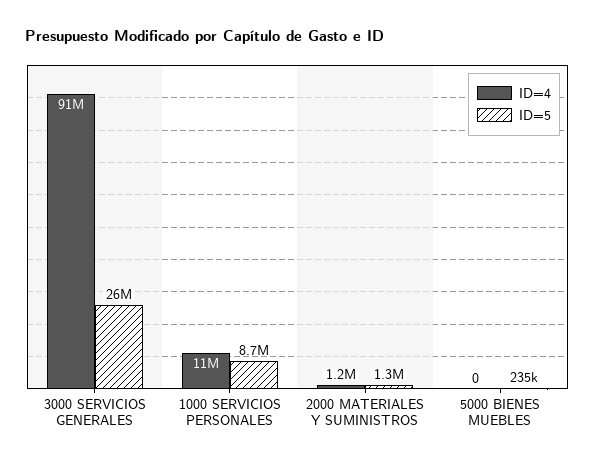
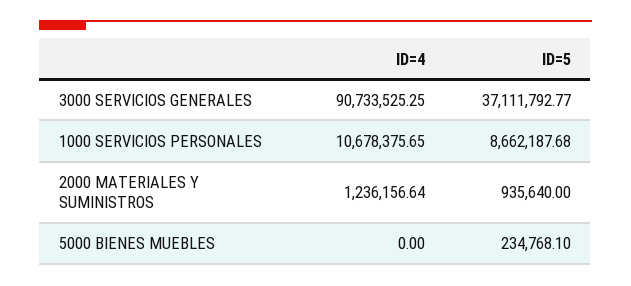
ID=5, 3000 SERVICIOS GENERALES: 26000000 -> 37111792.77
ID=5, 2000 MATERIALES Y SUMINISTROS: 1300000 -> 935640

